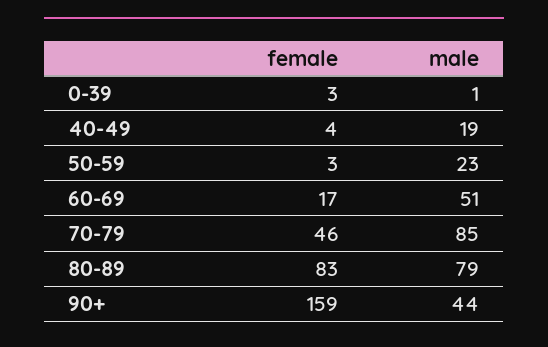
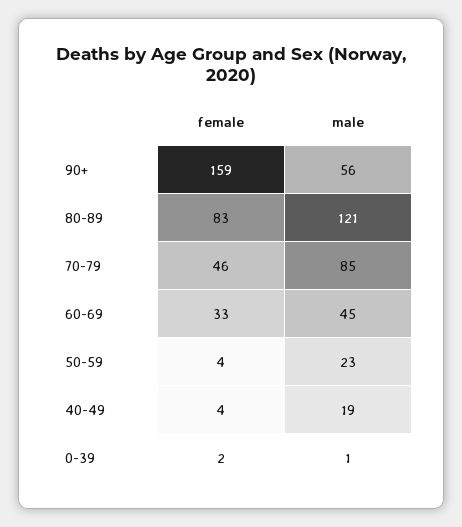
female, 0-39: 3 -> 2
female, 50-59: 3 -> 4
female, 60-69: 17 -> 33
male, 60-69: 51 -> 45
male, 80-89: 79 -> 121
male, 90+: 44 -> 56

